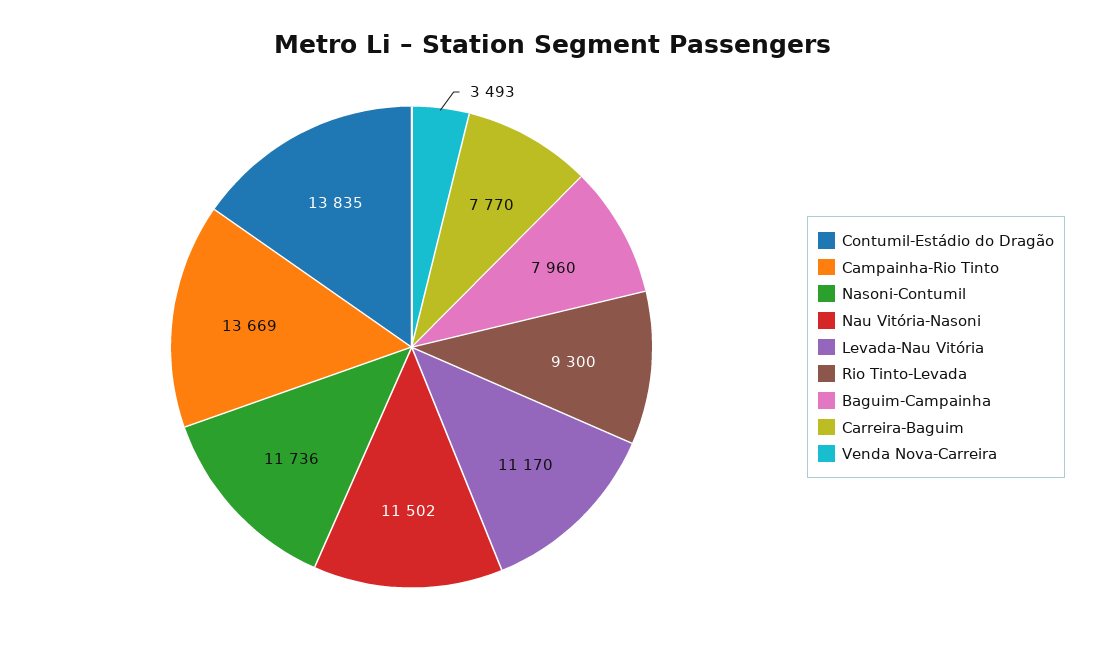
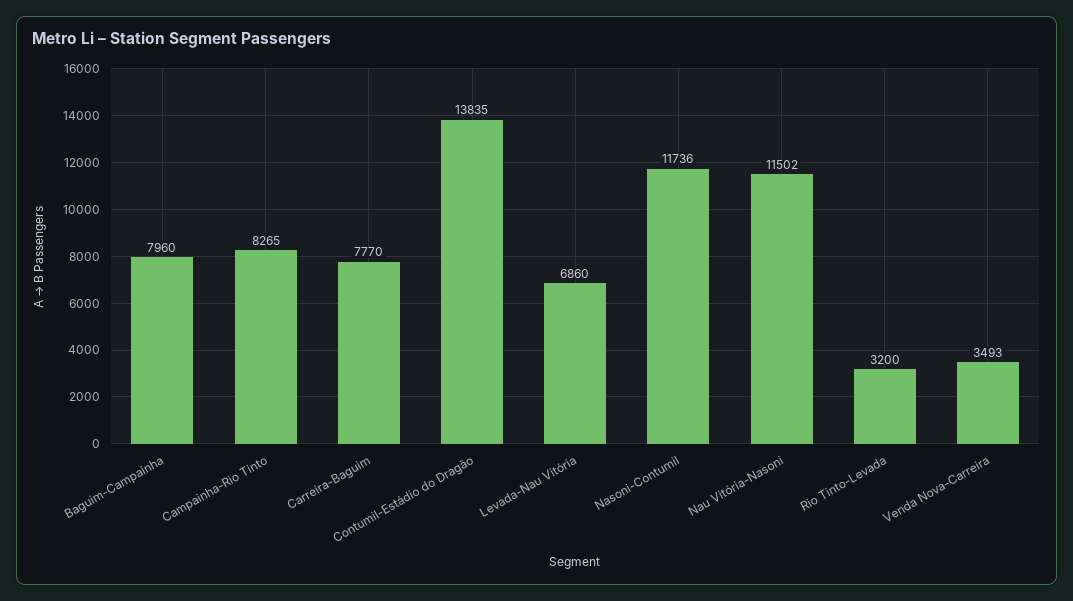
Campainha-Rio Tinto: 13669 -> 8265
Levada-Nau Vitória: 11170 -> 6860
Rio Tinto-Levada: 9300 -> 3200

